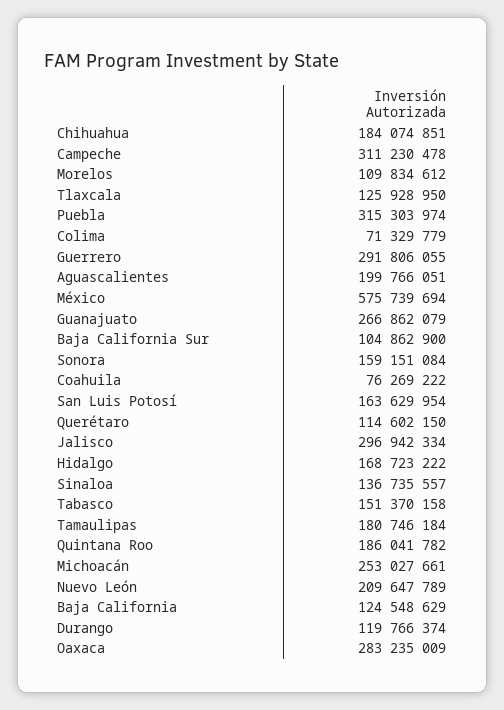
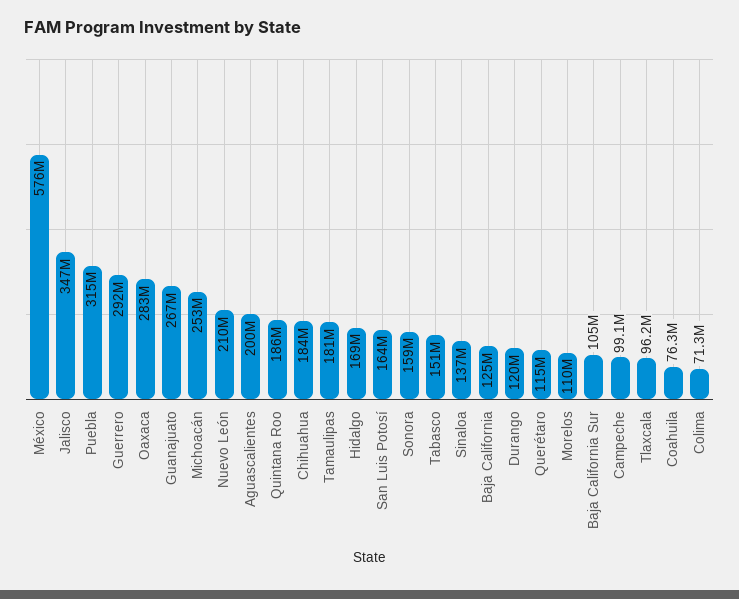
Campeche: 311230478 -> 99100000
Tlaxcala: 125928950 -> 96200000
Jalisco: 296942334 -> 347000000

